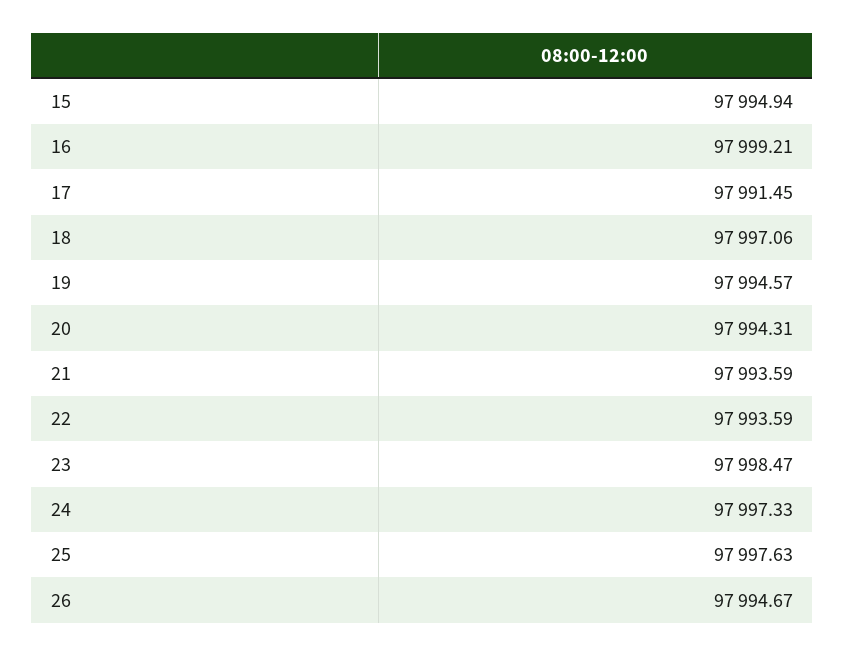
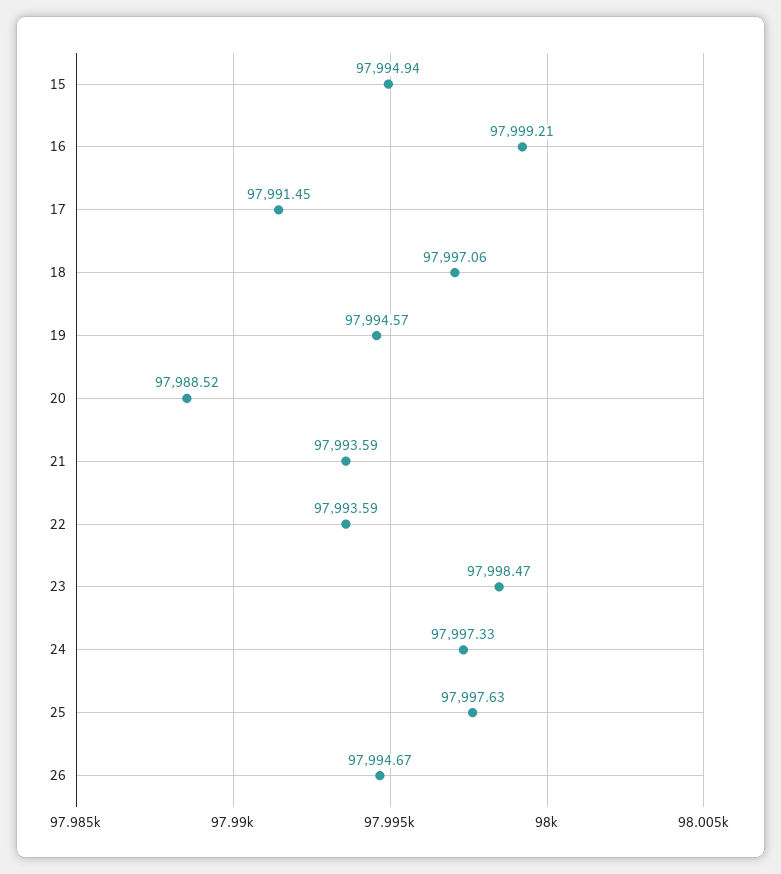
20: 97994.31 -> 97988.52

